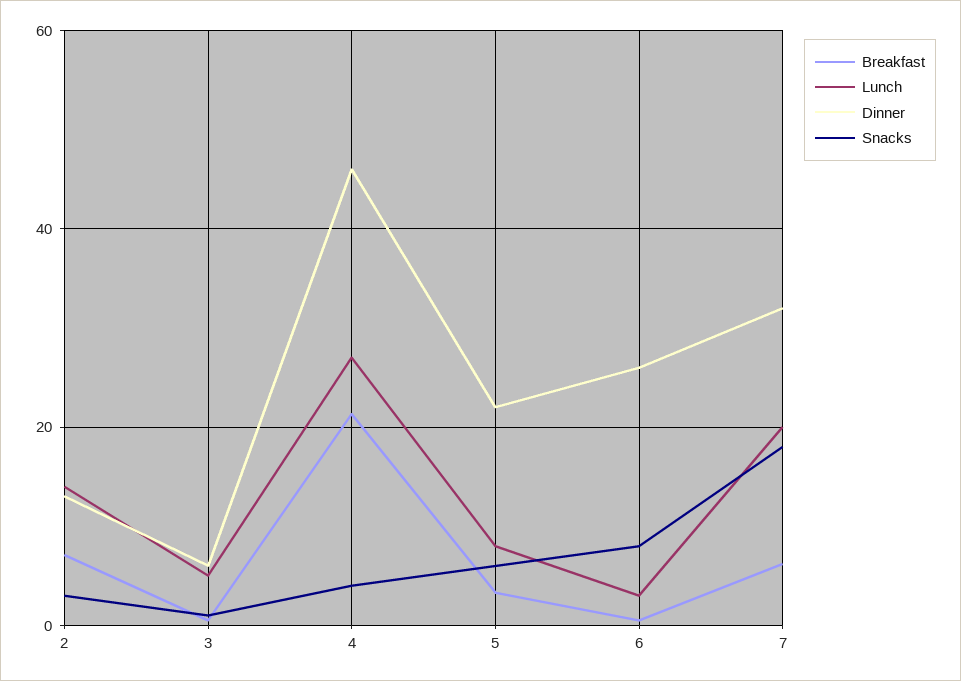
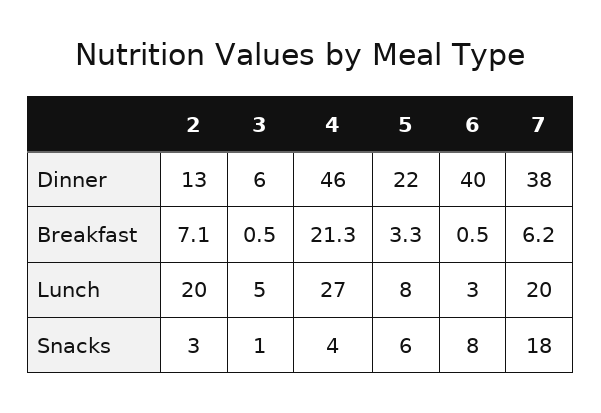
Lunch, 2: 14 -> 20
Dinner, 6: 26 -> 40
Dinner, 7: 32 -> 38

